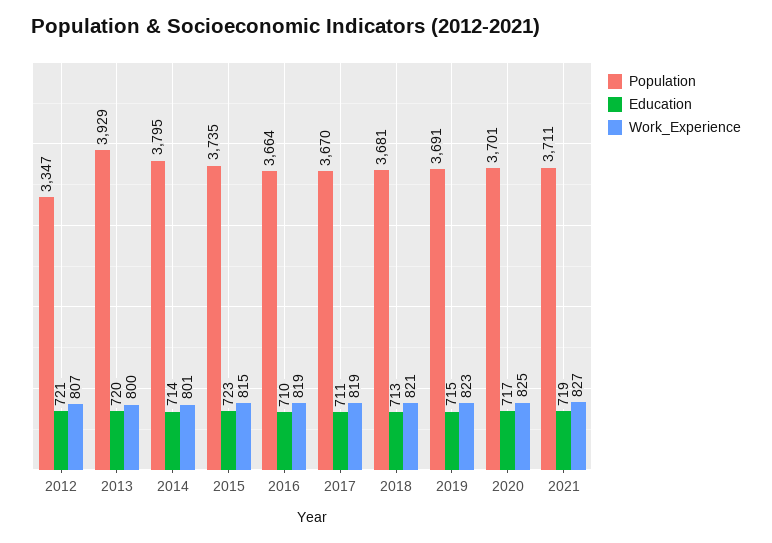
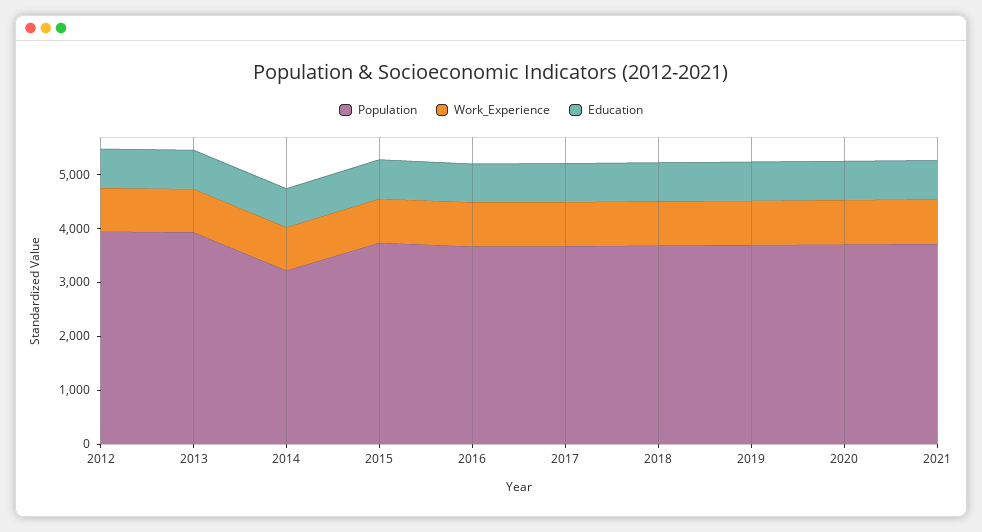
Population, 2012: 3347 -> 4000
Population, 2014: 3795 -> 3200

